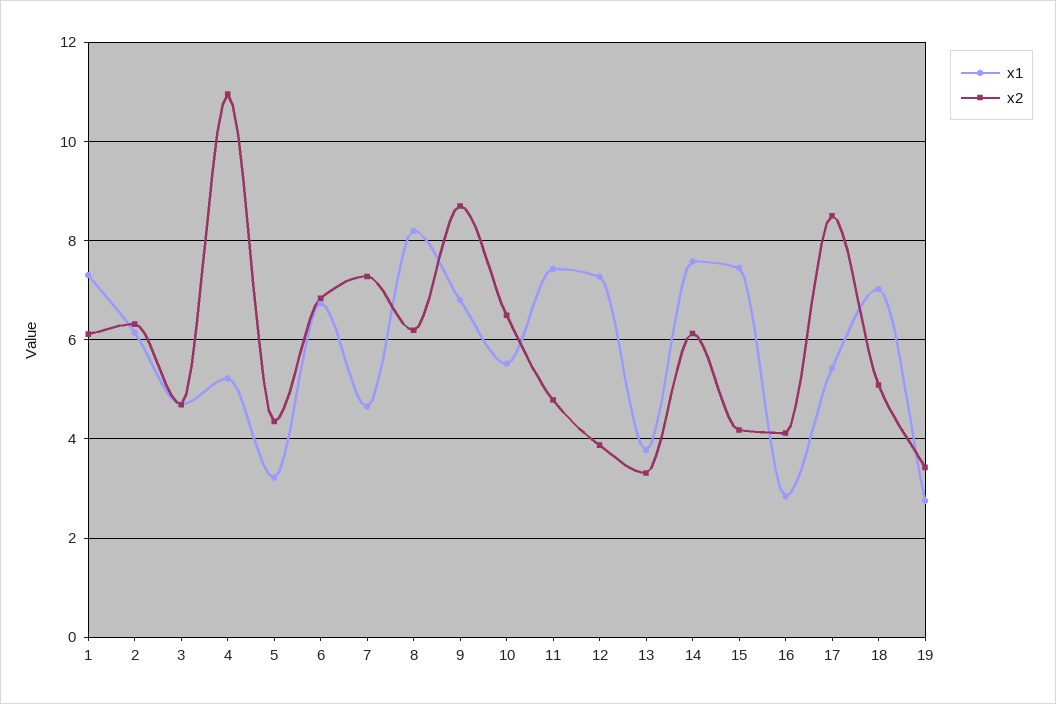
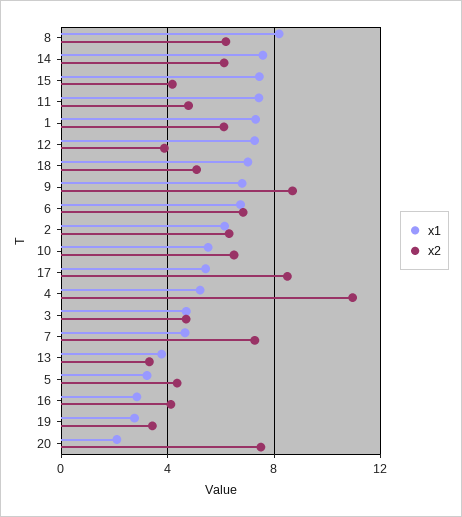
x1, 20: none -> 2
x2, 20: none -> 7.5

